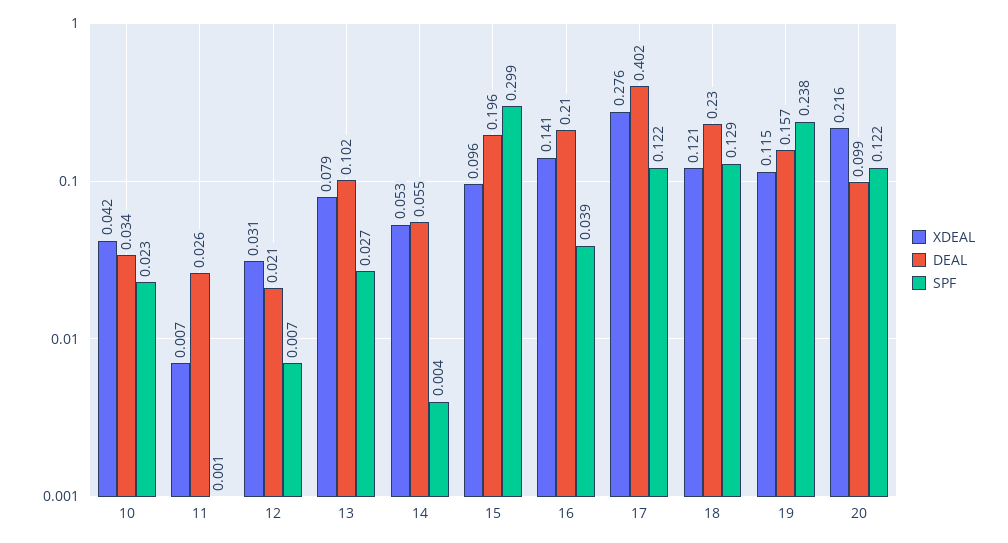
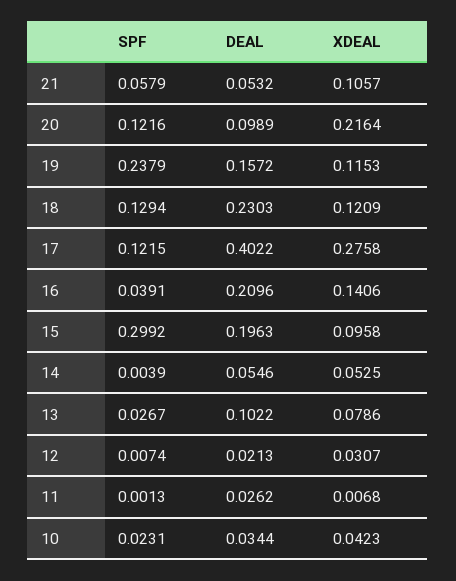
SPF, 21: none -> 0.0579
DEAL, 21: none -> 0.0532
XDEAL, 21: none -> 0.1057

